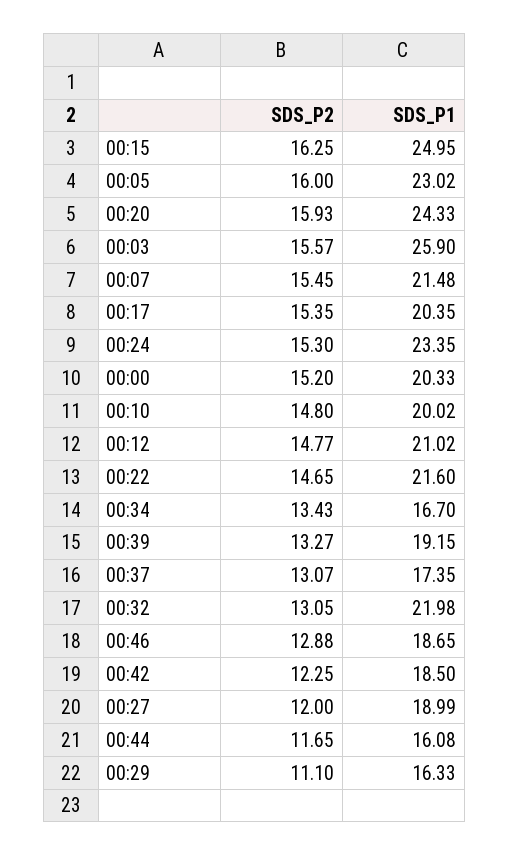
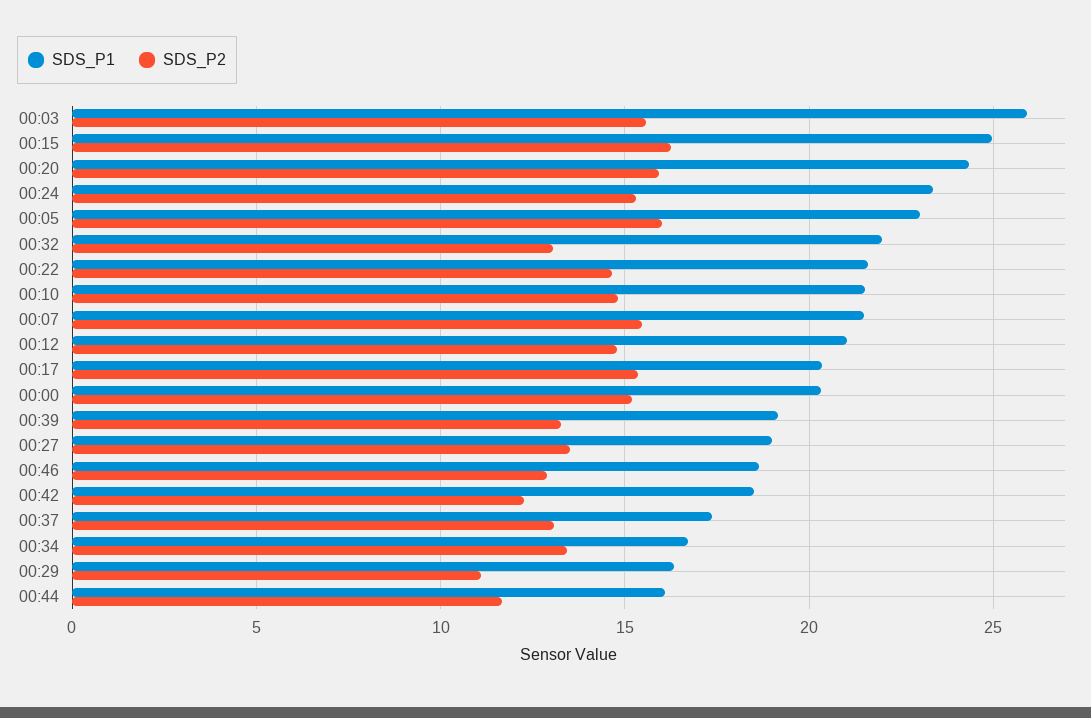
SDS_P1, 00:10: 20.02 -> 21.5
SDS_P2, 00:27: 12 -> 13.5

